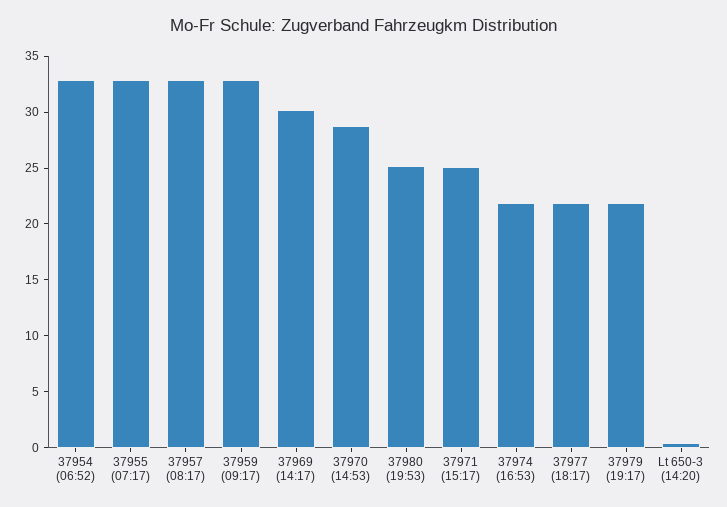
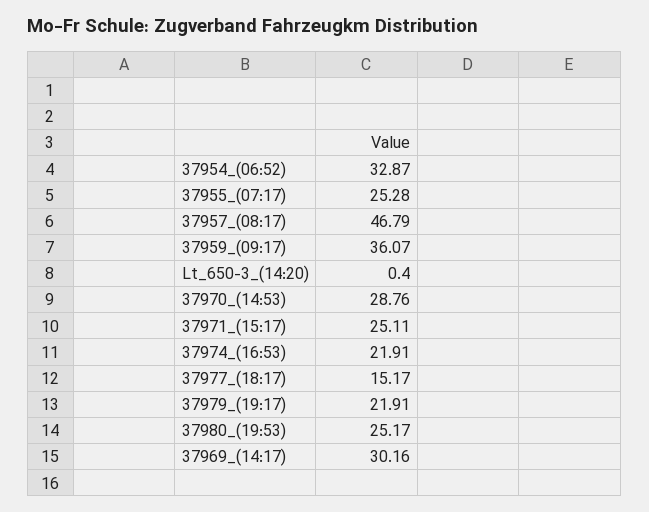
37955 (07:17): 33 -> 25.28
37957 (08:17): 33 -> 46.79
37959 (09:17): 33 -> 36.07
37977 (18:17): 22 -> 15.17

